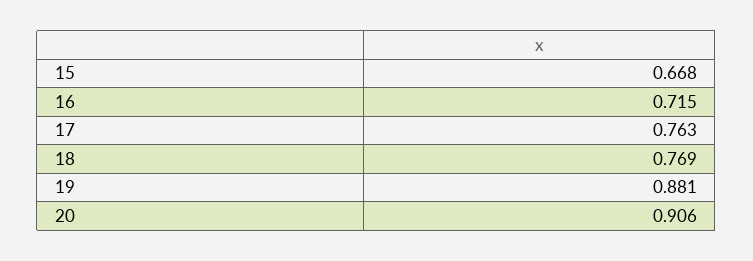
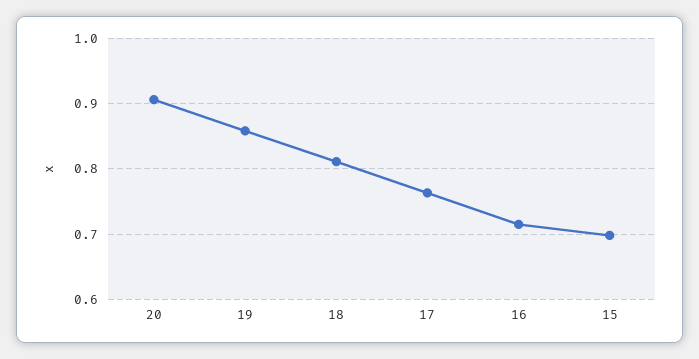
15: 0.668 -> 0.7
18: 0.769 -> 0.81
19: 0.881 -> 0.86

